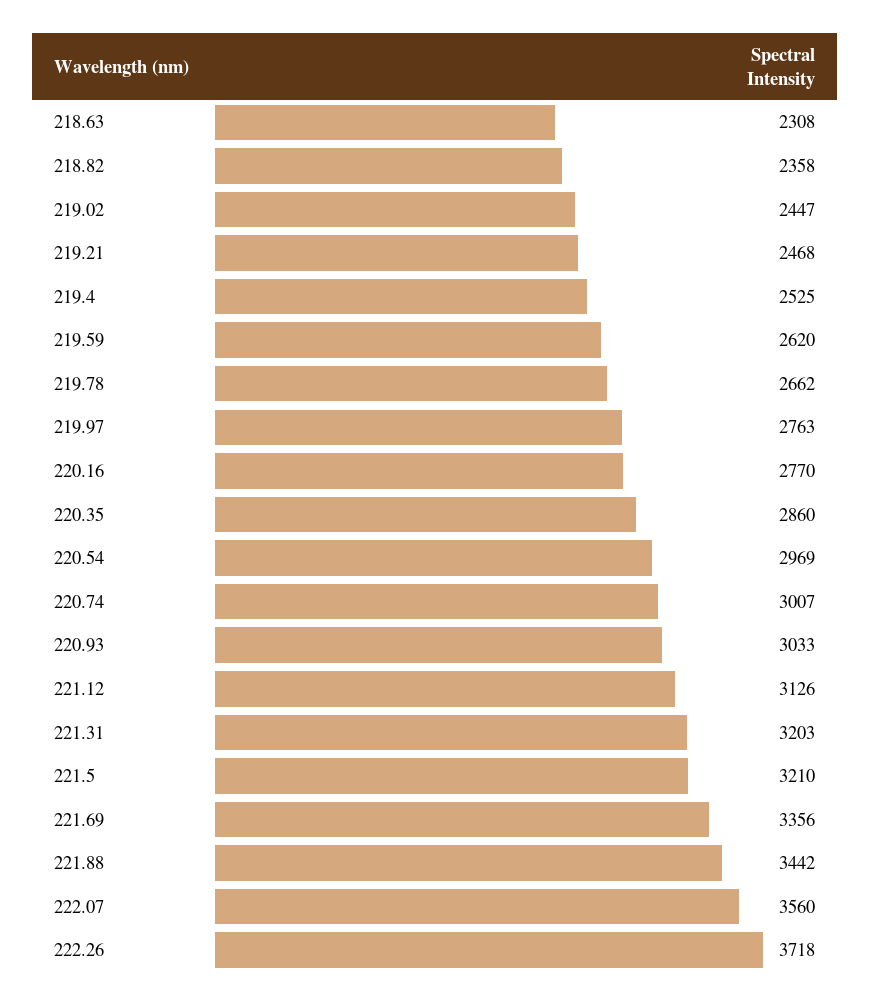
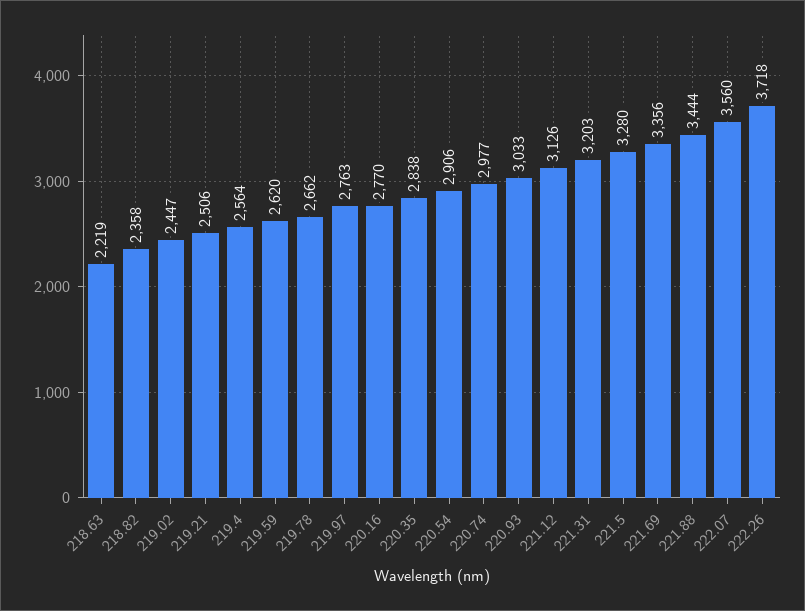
218.63: 2308 -> 2219
219.21: 2468 -> 2506
219.4: 2525 -> 2564
220.35: 2860 -> 2838
220.54: 2969 -> 2906
220.74: 3007 -> 2977
221.5: 3210 -> 3280
221.88: 3442 -> 3444

